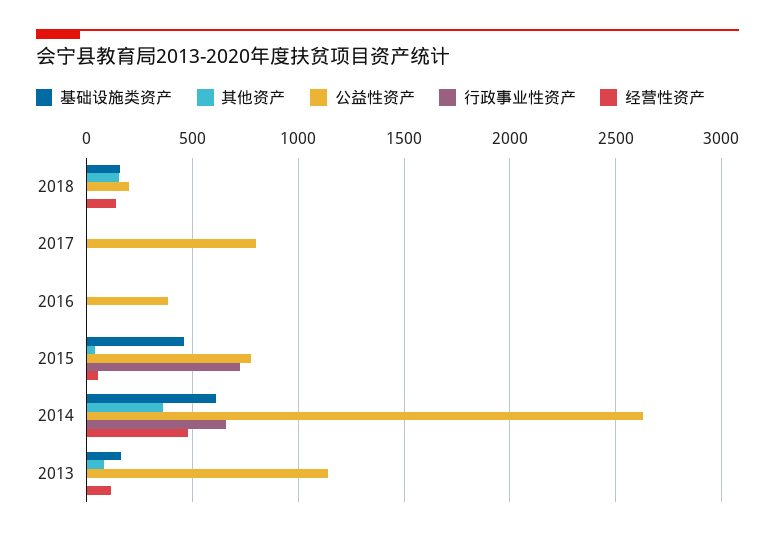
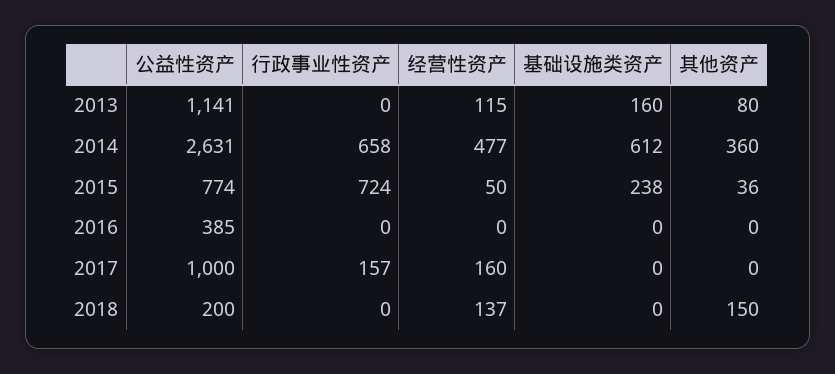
基础设施类资产, 2018: 150 -> 0
公益性资产, 2017: 800 -> 1000
行政事业性资产, 2017: 0 -> 157
经营性资产, 2017: 0 -> 160
基础设施类资产, 2015: 450 -> 238

